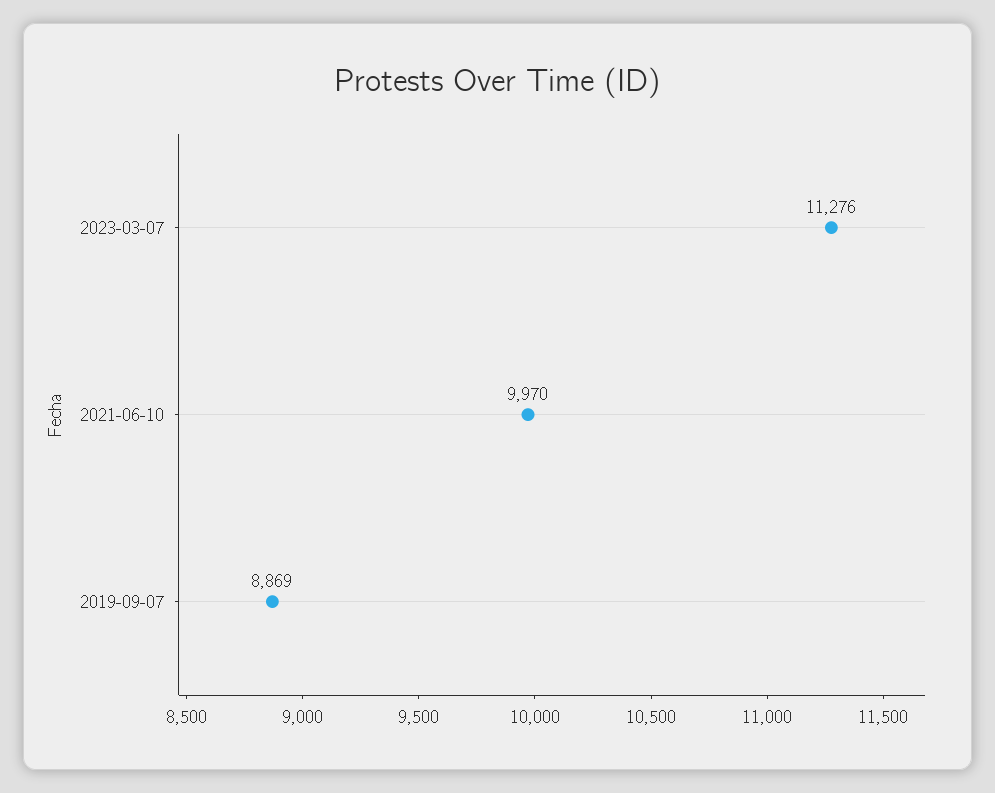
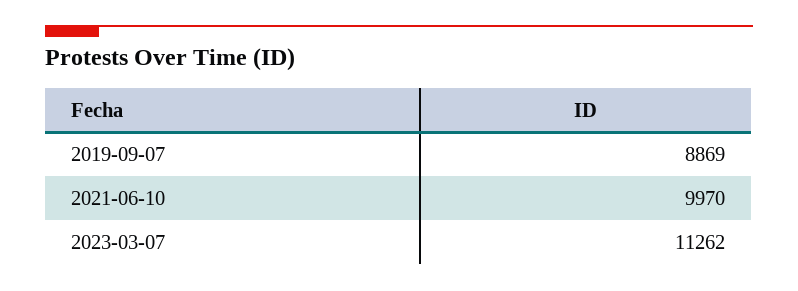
2023-03-07: 11276 -> 11262

